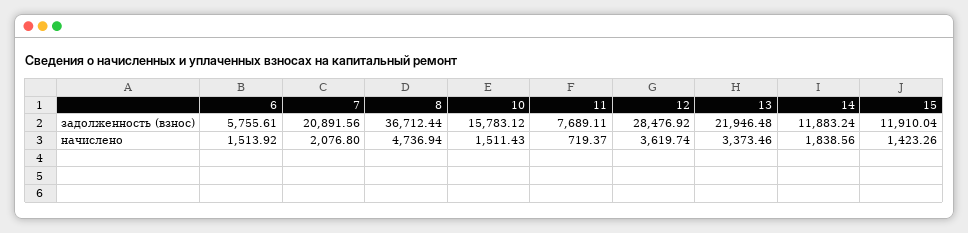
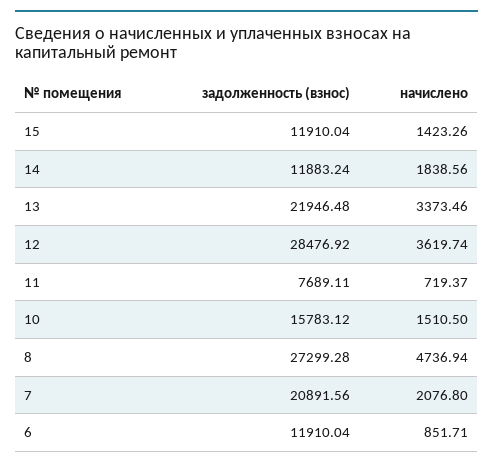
6, задолженность (взнос): 5755.61 -> 11910.04
8, задолженность (взнос): 36712.44 -> 27299.28
6, начислено: 1513.92 -> 851.71
10, начислено: 1511.43 -> 1510.5

